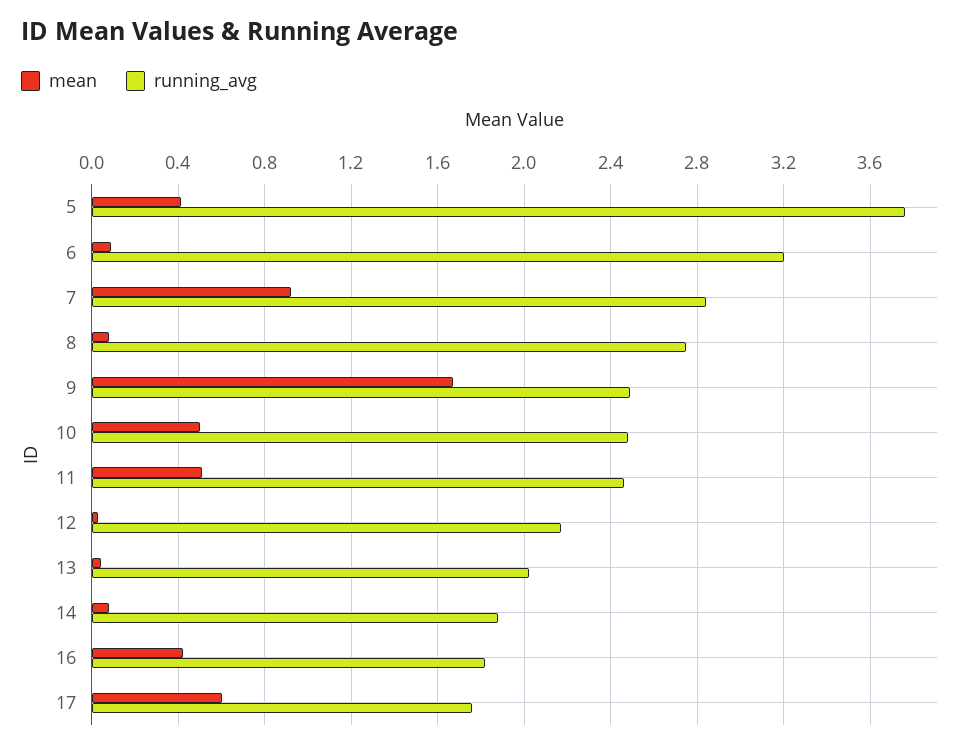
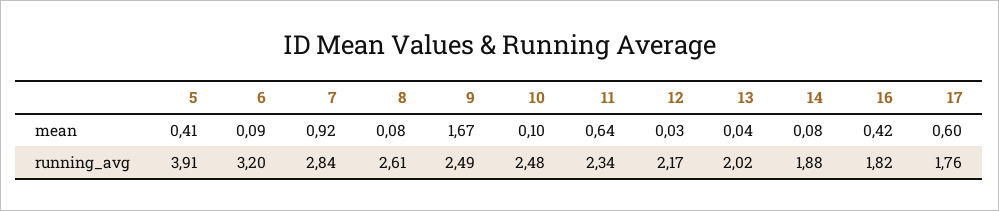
running_avg, 5: 3.75 -> 3.91
running_avg, 8: 2.75 -> 2.61
mean, 10: 0.5 -> 0.1
mean, 11: 0.5 -> 0.64
running_avg, 11: 2.45 -> 2.34

